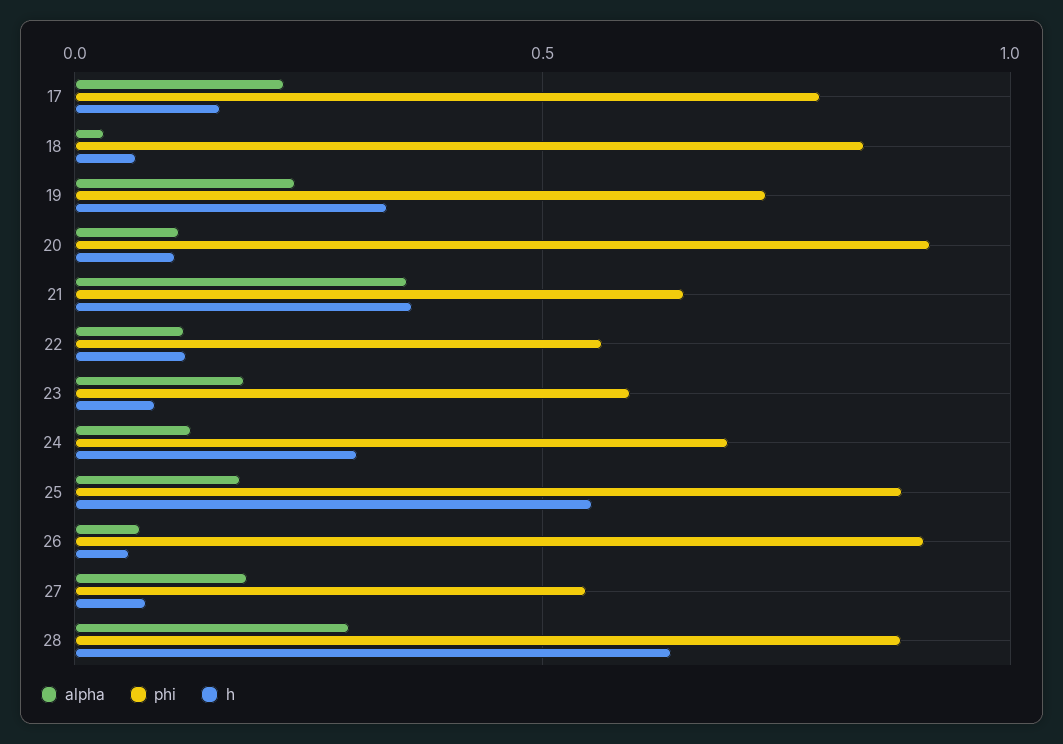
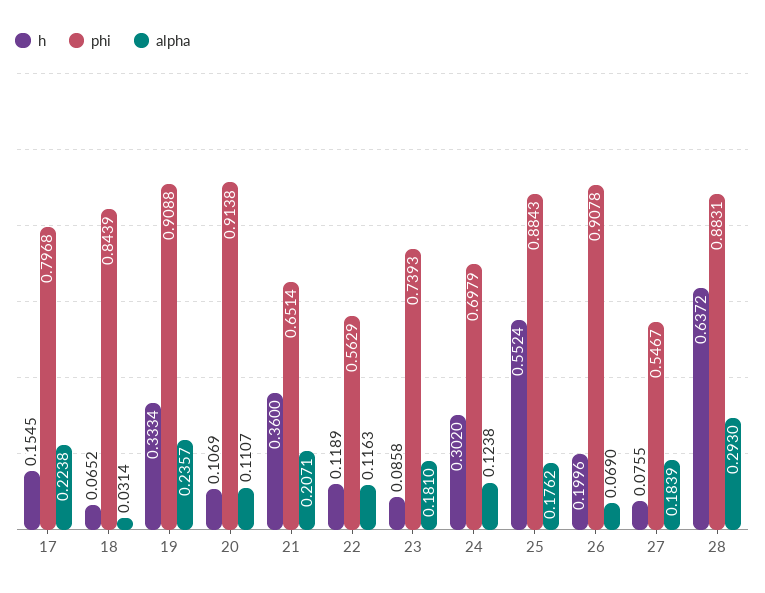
phi, 19: 0.75 -> 0.9088
alpha, 21: 0.35 -> 0.2071
phi, 23: 0.6 -> 0.7393
h, 26: 0.05 -> 0.1996

